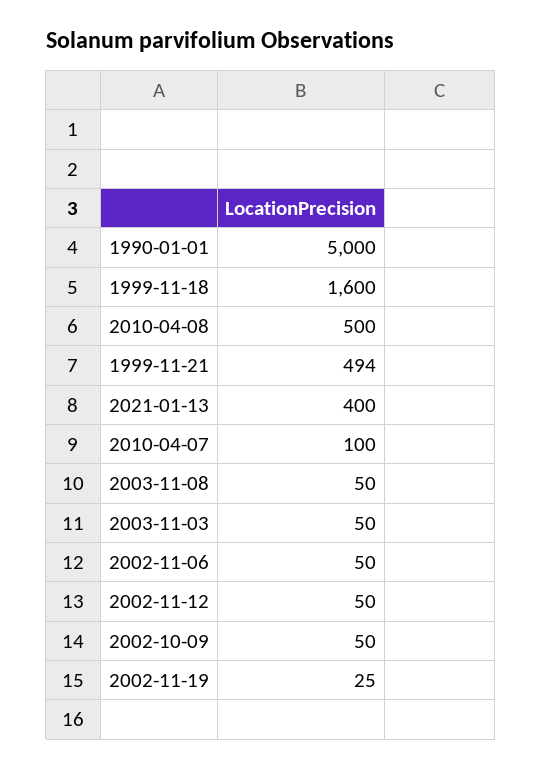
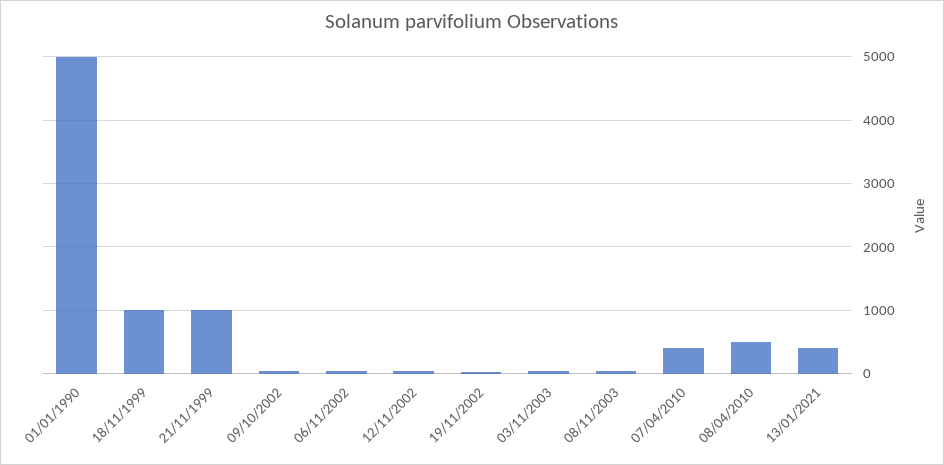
1999-11-18: 1600 -> 1000
1999-11-21: 494 -> 1000
2010-04-07: 100 -> 400

